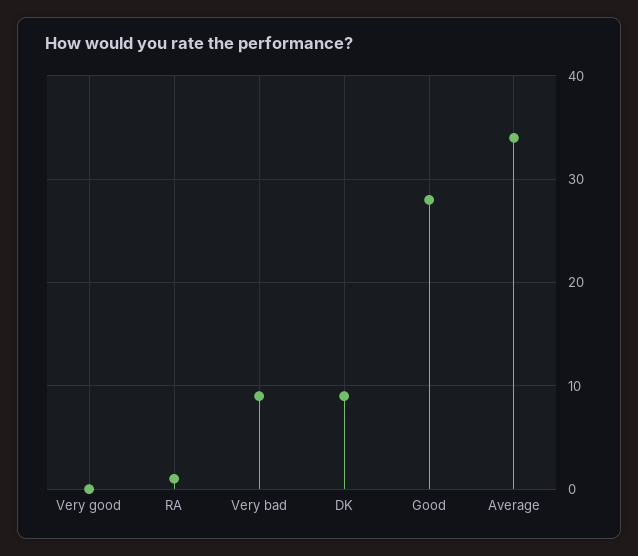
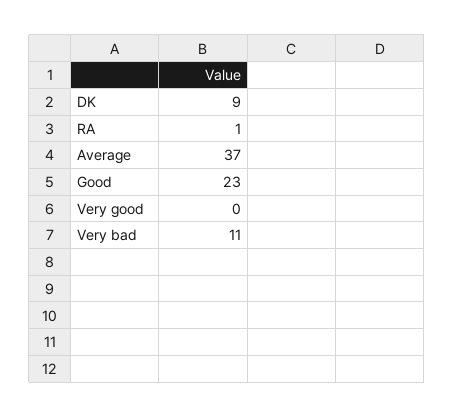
Very bad: 9 -> 11
Good: 28 -> 23
Average: 34 -> 37

